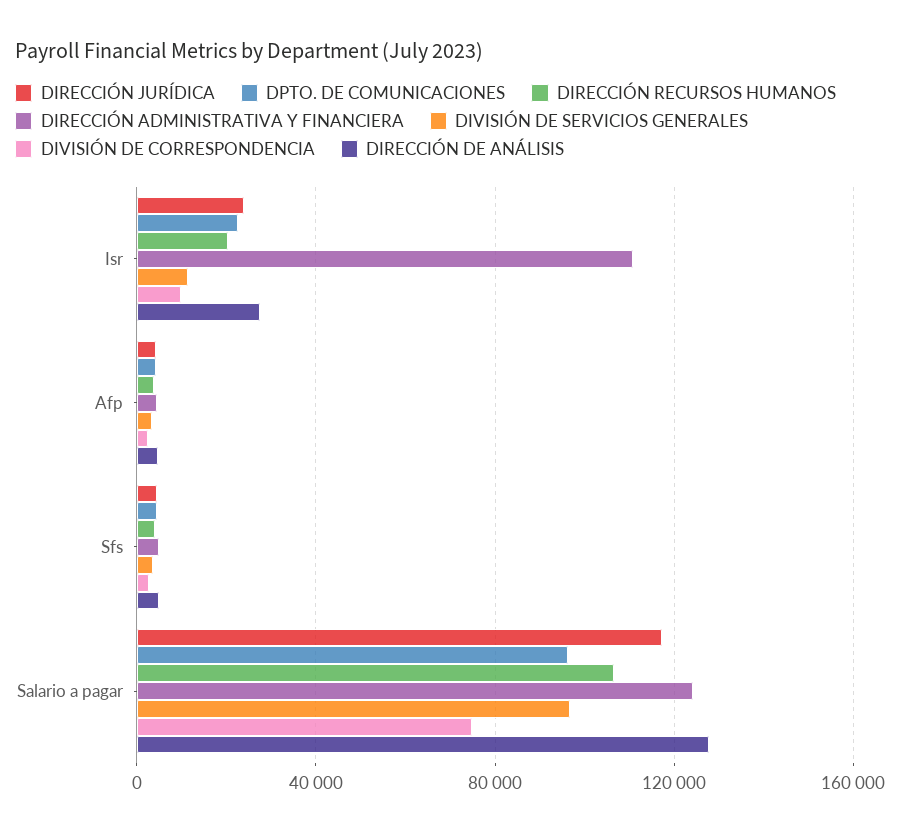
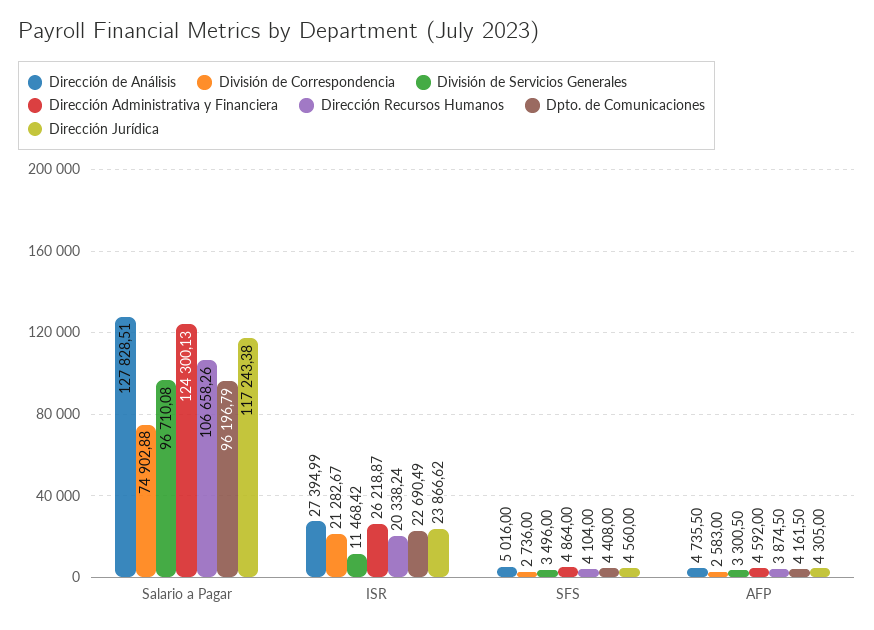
DIRECCIÓN ADMINISTRATIVA Y FINANCIERA, Isr: 110000 -> 26218.87
DIVISIÓN DE CORRESPONDENCIA, Isr: 10000 -> 21282.67

